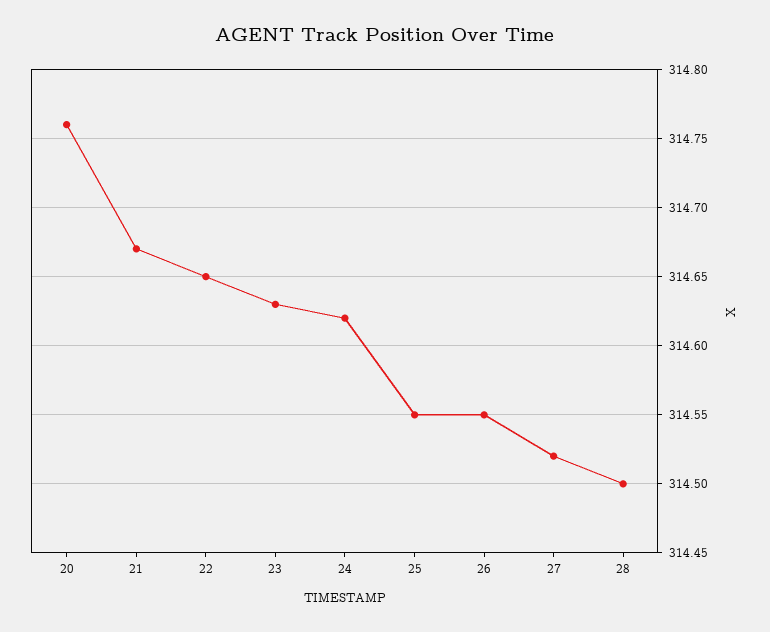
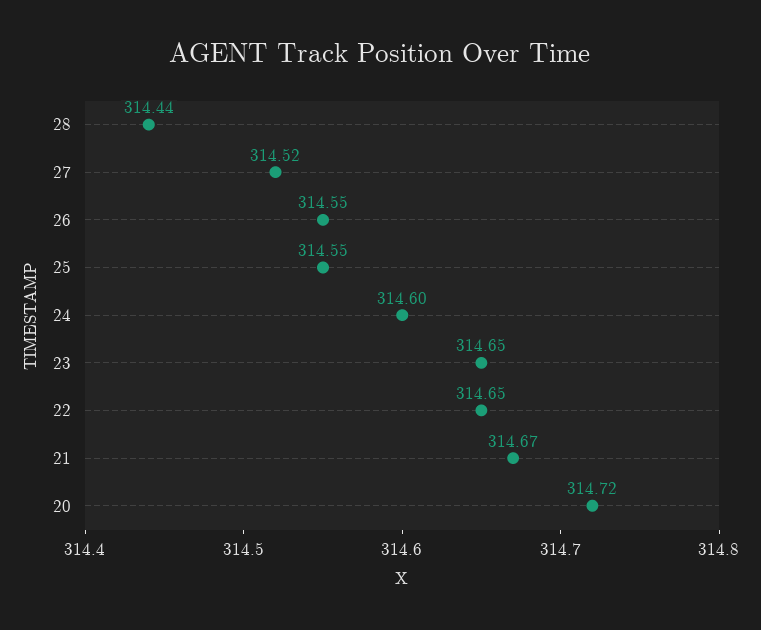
20: 314.76 -> 314.72
23: 314.63 -> 314.65
24: 314.62 -> 314.6
28: 314.5 -> 314.44

